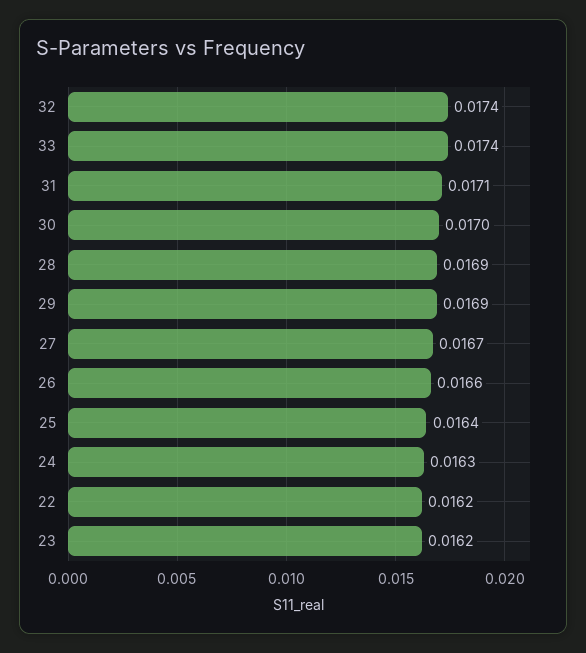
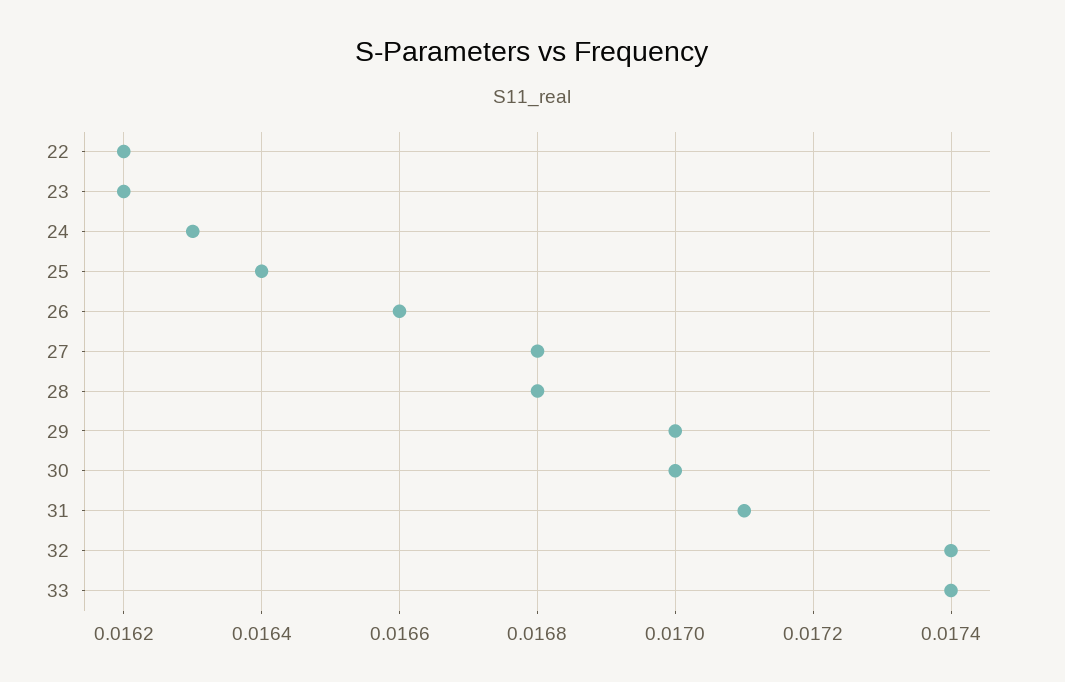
28: 0.0169 -> 0.0168
29: 0.0169 -> 0.017
27: 0.0167 -> 0.0168

